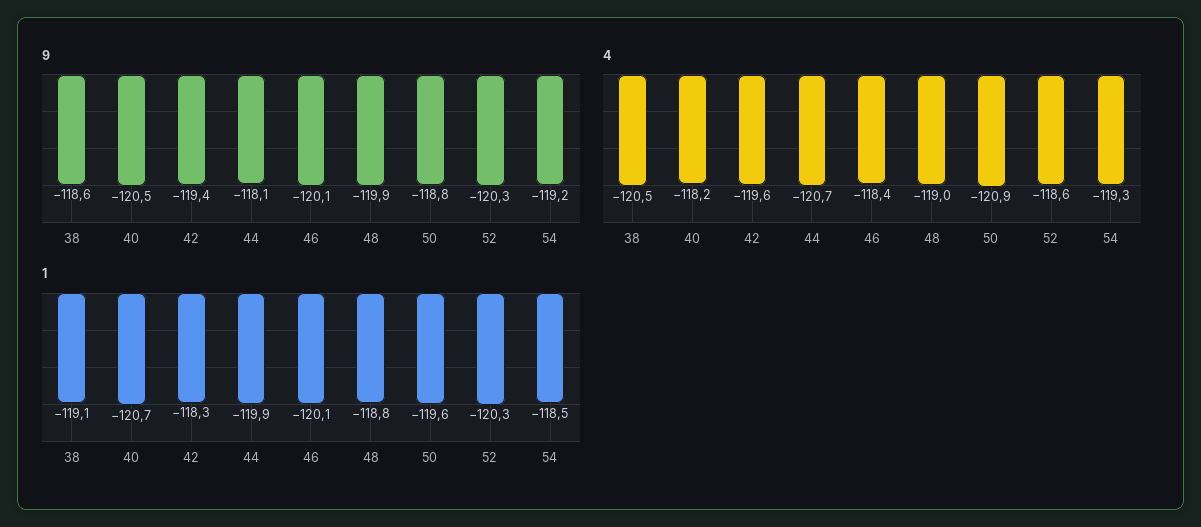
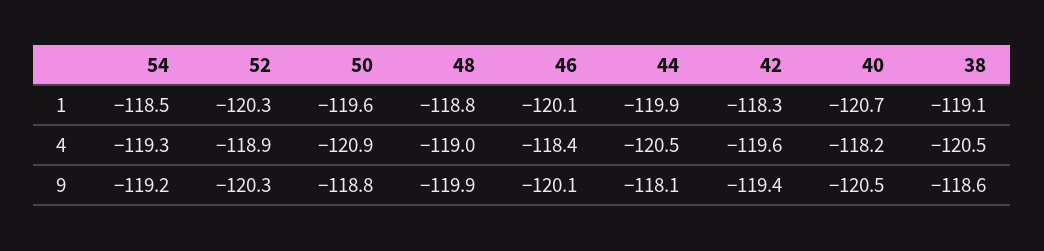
4, 44: -120.7 -> -120.5
4, 52: -118.6 -> -118.9

